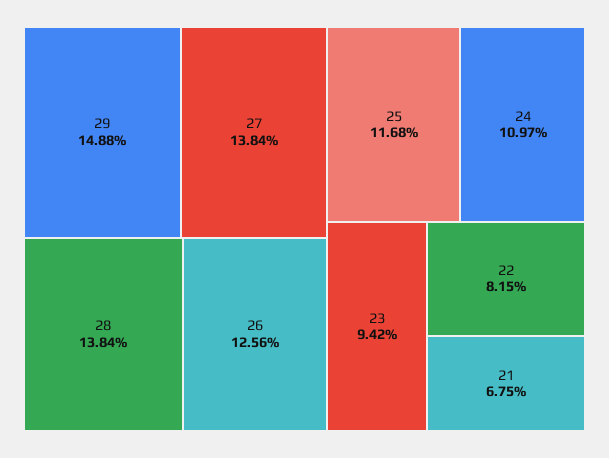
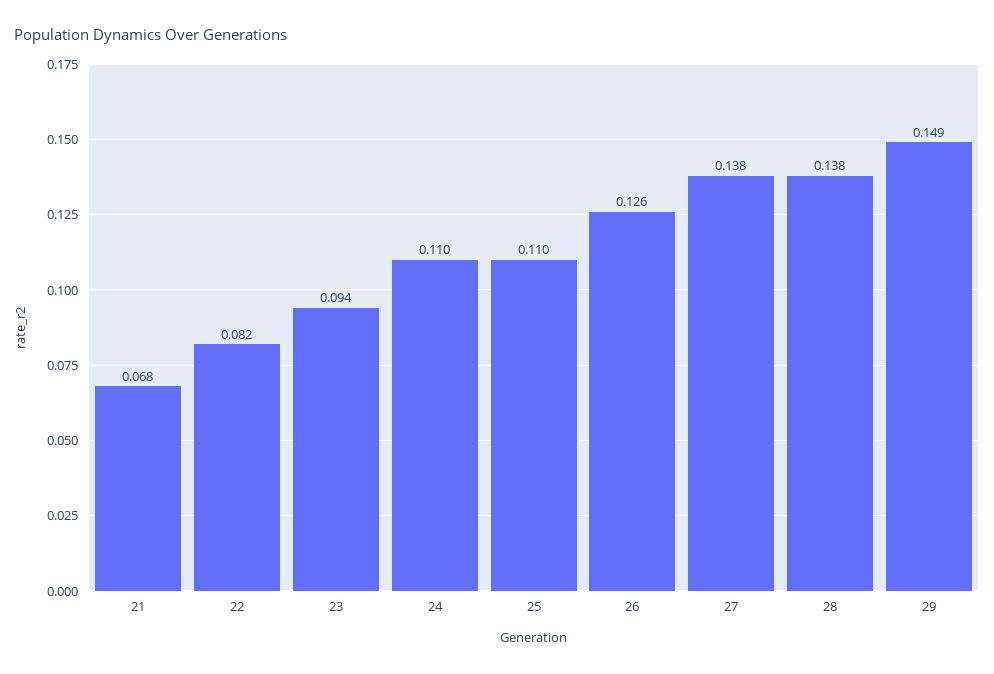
25: 0.1168 -> 0.11

